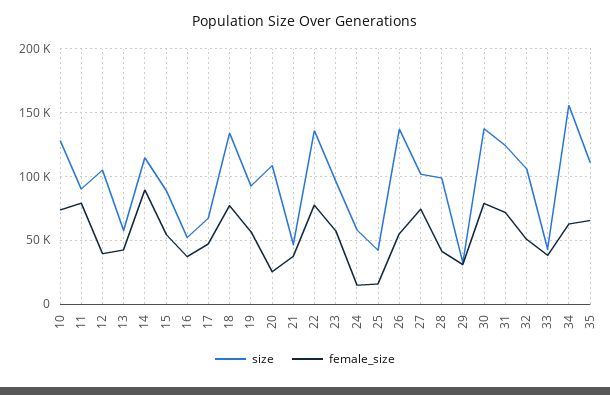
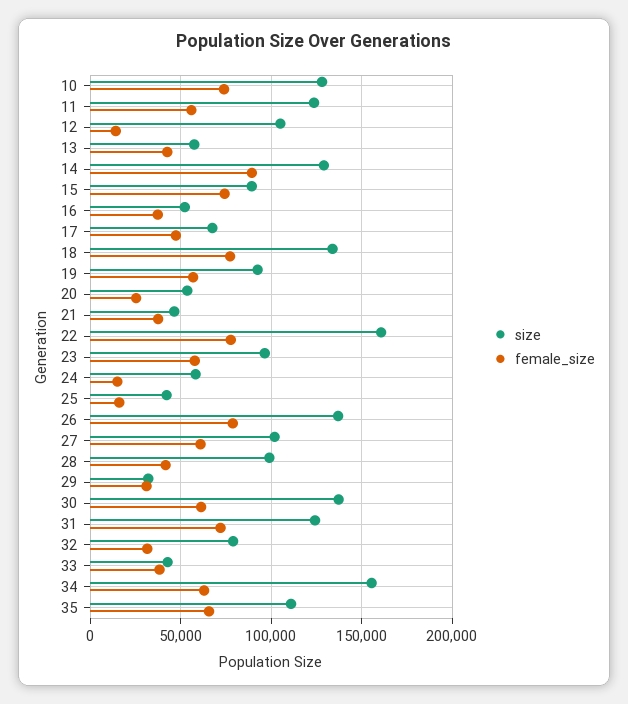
size, 11: 90000 -> 125000
female_size, 11: 80000 -> 55000
female_size, 12: 40000 -> 15000
size, 14: 115000 -> 130000
female_size, 15: 55000 -> 75000
size, 20: 110000 -> 55000
size, 22: 135000 -> 160000
female_size, 26: 55000 -> 80000
female_size, 27: 75000 -> 60000
female_size, 30: 80000 -> 60000
size, 32: 105000 -> 80000
female_size, 32: 50000 -> 30000

